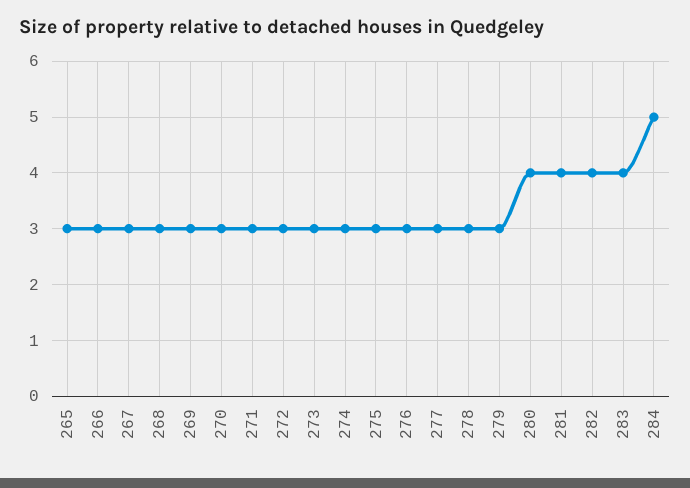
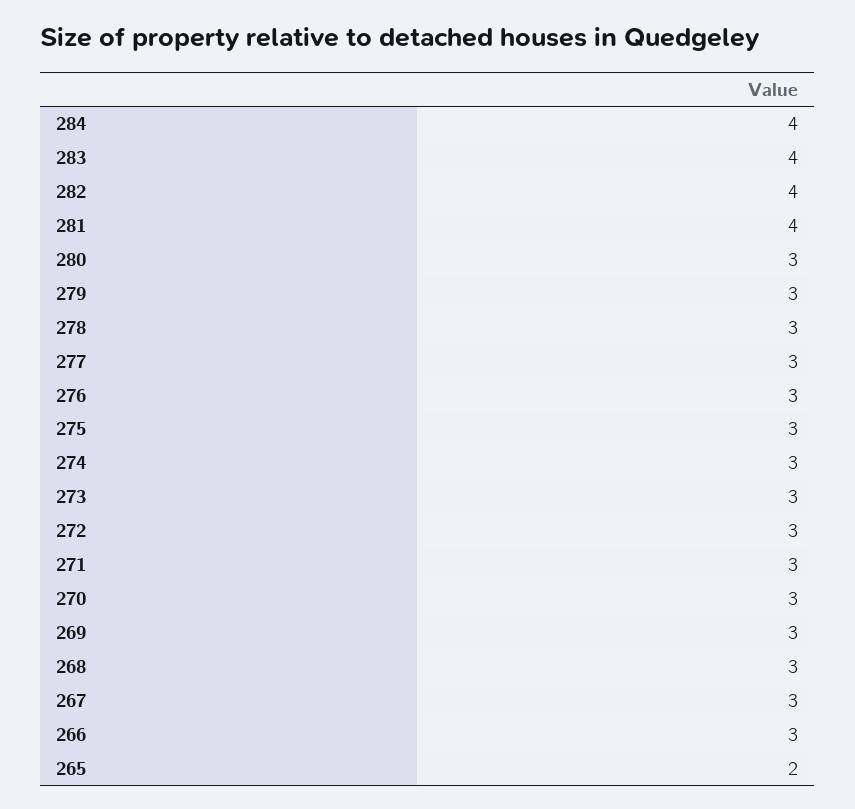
265: 3 -> 2
280: 4 -> 3
284: 5 -> 4

